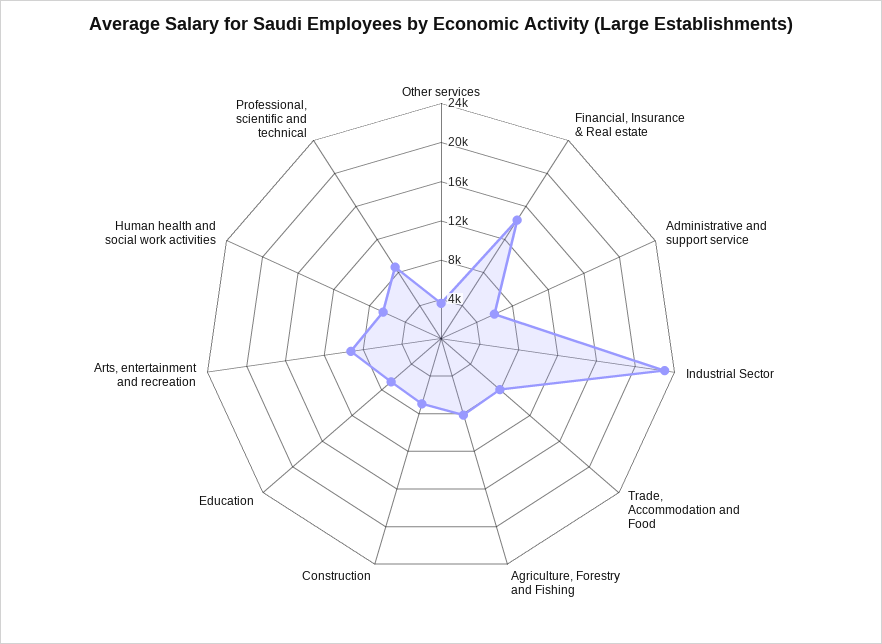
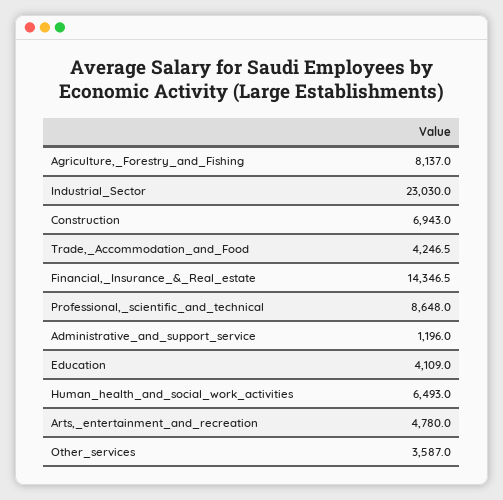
Administrative and support service: 6000 -> 1196
Trade, Accommodation and Food: 8000 -> 4246.5
Education: 7000 -> 4109
Arts, entertainment and recreation: 9000 -> 4780

